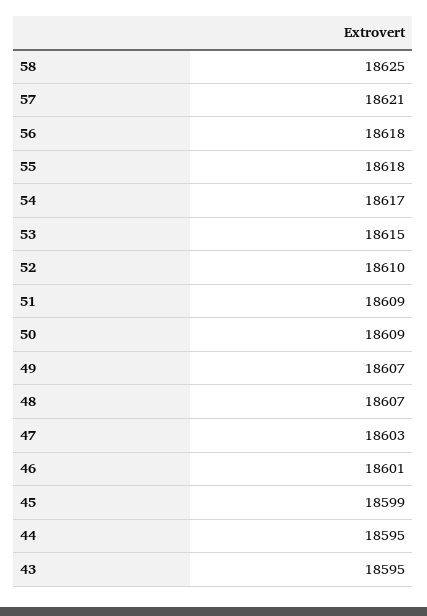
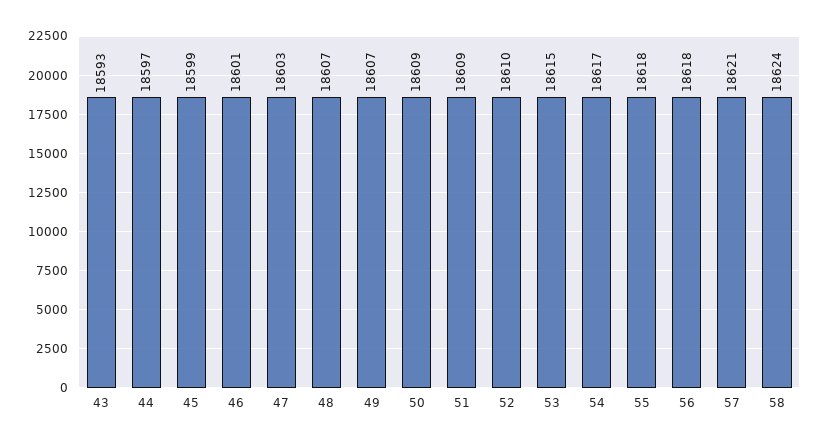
58: 18625 -> 18624
44: 18595 -> 18597
43: 18595 -> 18593

